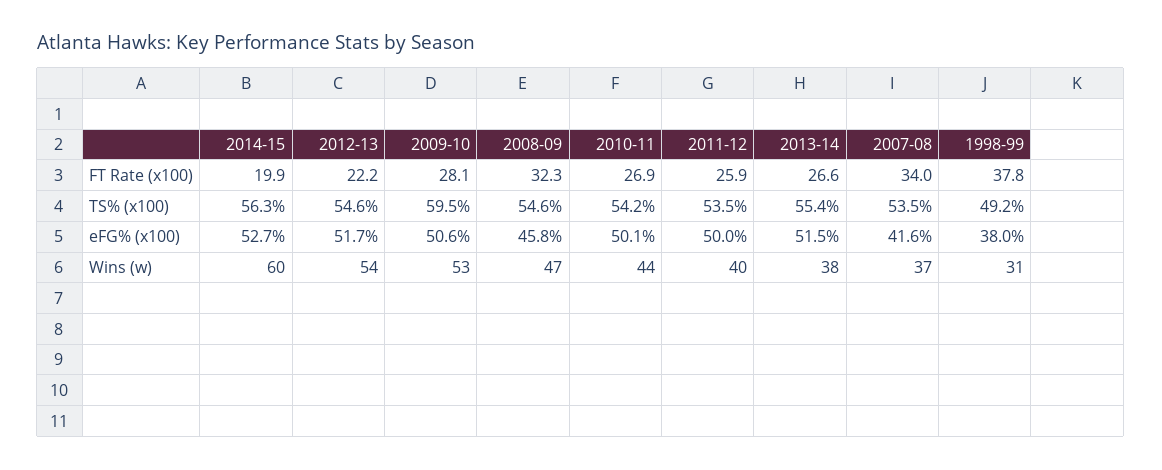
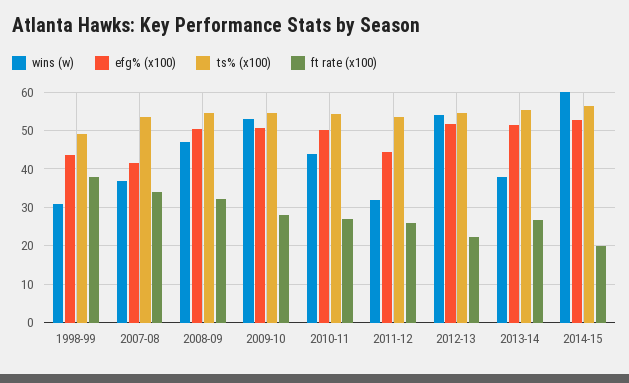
TS% (x100), 2009-10: 59.5 -> 54
eFG% (x100), 2008-09: 45.8 -> 50
eFG% (x100), 2011-12: 50 -> 44
eFG% (x100), 1998-99: 38 -> 44
Wins (w), 2011-12: 40 -> 32

